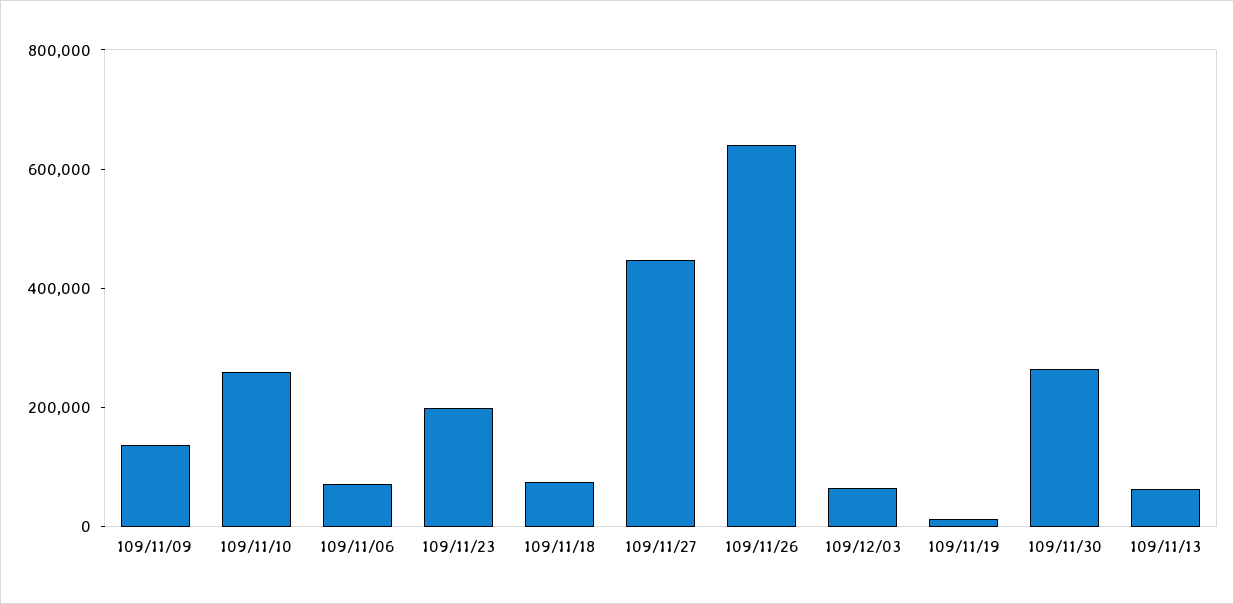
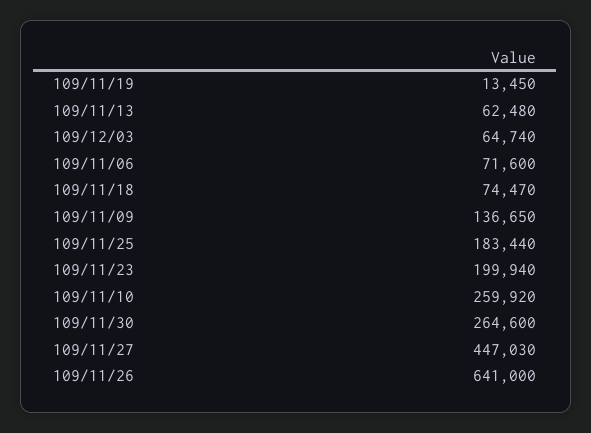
109/11/25: none -> 183440

